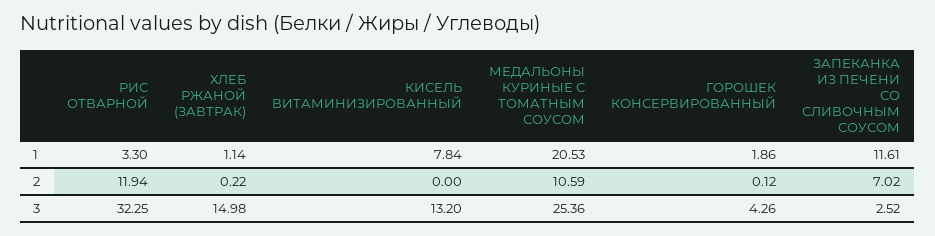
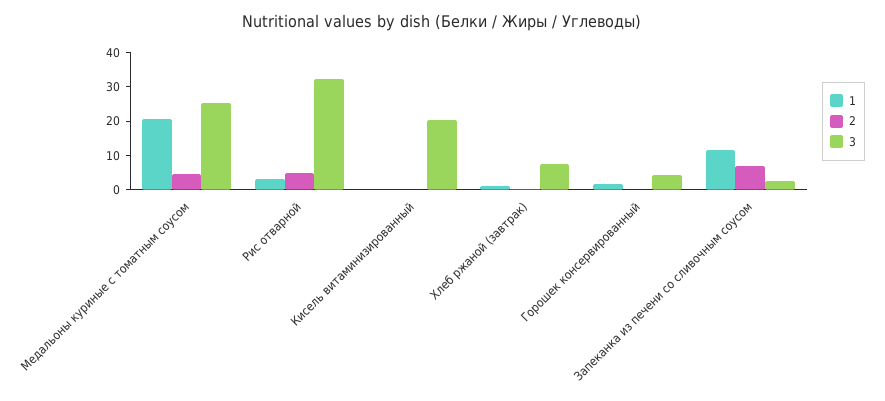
1, КИСЕЛЬ ВИТАМИНИЗИРОВАННЫЙ: 7.84 -> 0
2, РИС ОТВАРНОЙ: 11.94 -> 5
2, МЕДАЛЬОНЫ КУРИНЫЕ С ТОМАТНЫМ СОУСОМ: 10.59 -> 5
3, ХЛЕБ РЖАНОЙ (ЗАВТРАК): 14.98 -> 7.5
3, КИСЕЛЬ ВИТАМИНИЗИРОВАННЫЙ: 13.2 -> 20

